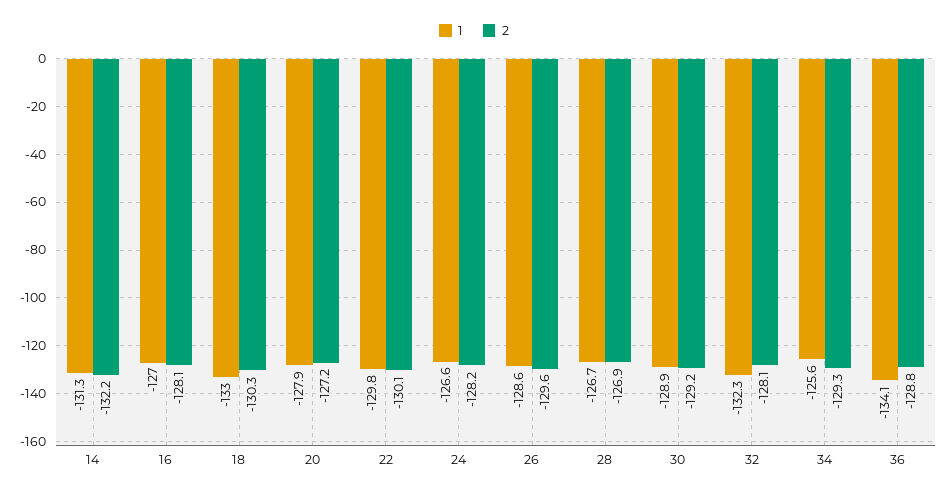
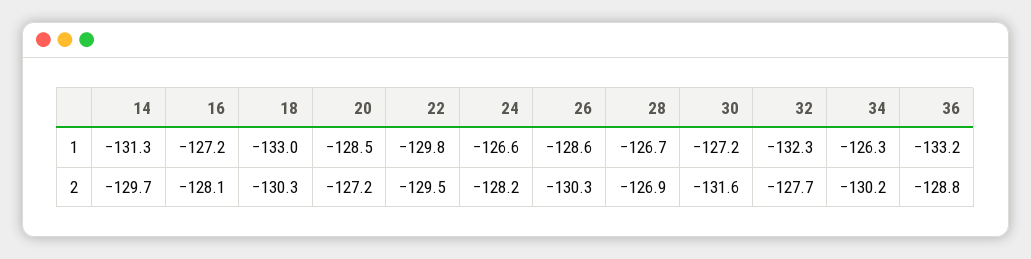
2, 14: -132.2 -> -129.7
1, 16: -127 -> -127.2
1, 20: -127.9 -> -128.5
2, 22: -130.1 -> -129.5
2, 26: -129.6 -> -130.3
1, 30: -128.9 -> -127.2
2, 30: -129.2 -> -131.6
2, 32: -128.1 -> -127.7
1, 34: -125.6 -> -126.3
2, 34: -129.3 -> -130.2
1, 36: -134.1 -> -133.2

